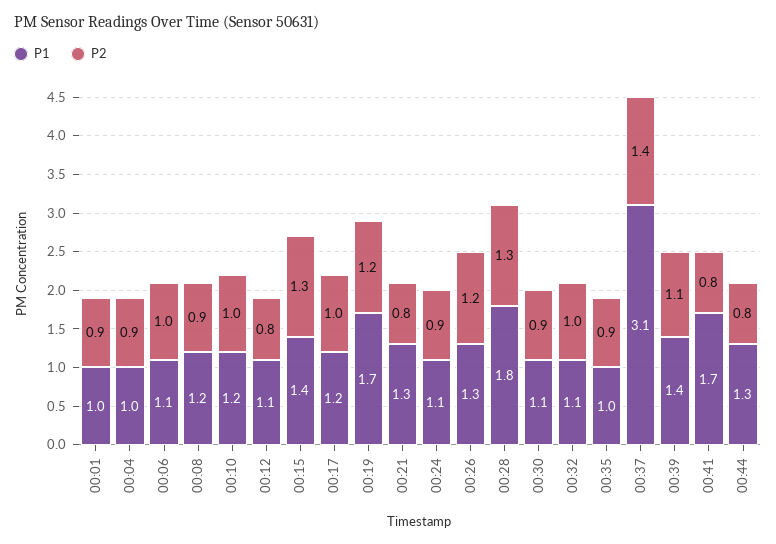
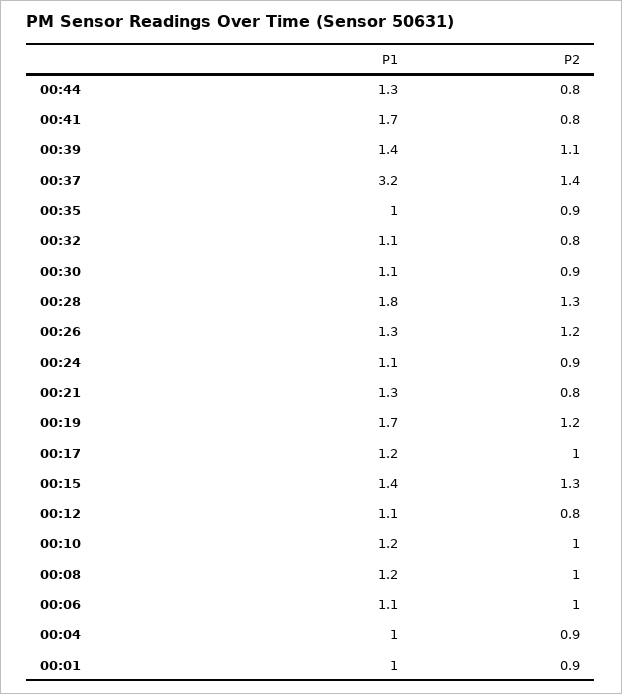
P2, 00:08: 0.9 -> 1
P2, 00:32: 1 -> 0.8
P1, 00:37: 3.1 -> 3.2

